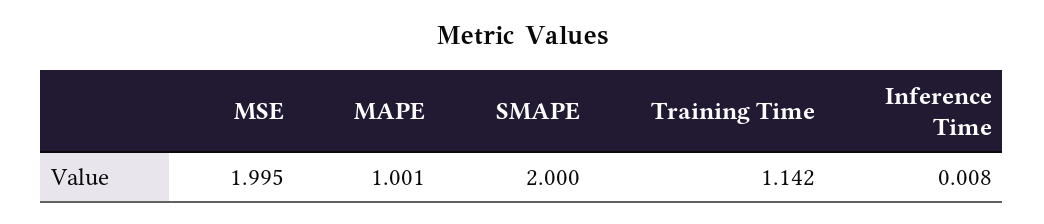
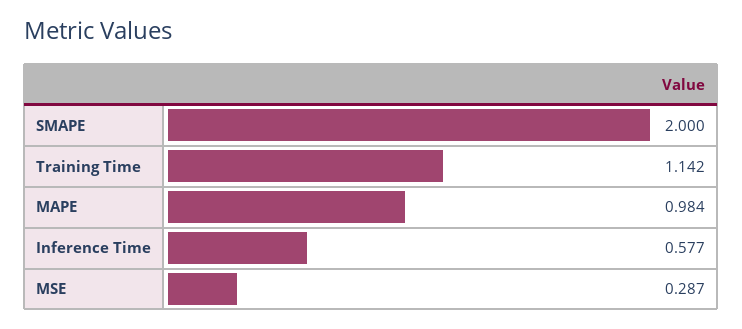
MSE: 1.995 -> 0.287
MAPE: 1.001 -> 0.984
Inference Time: 0.008 -> 0.577

